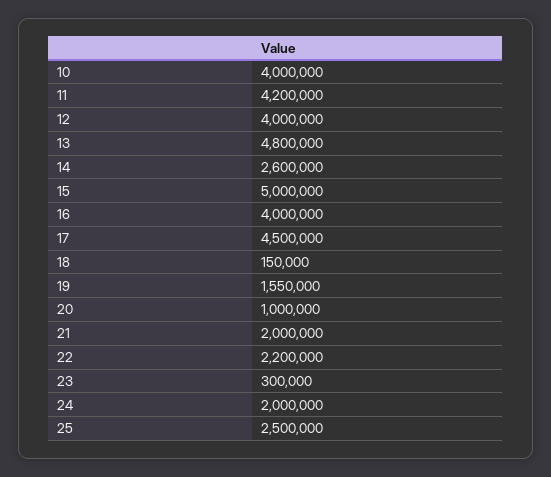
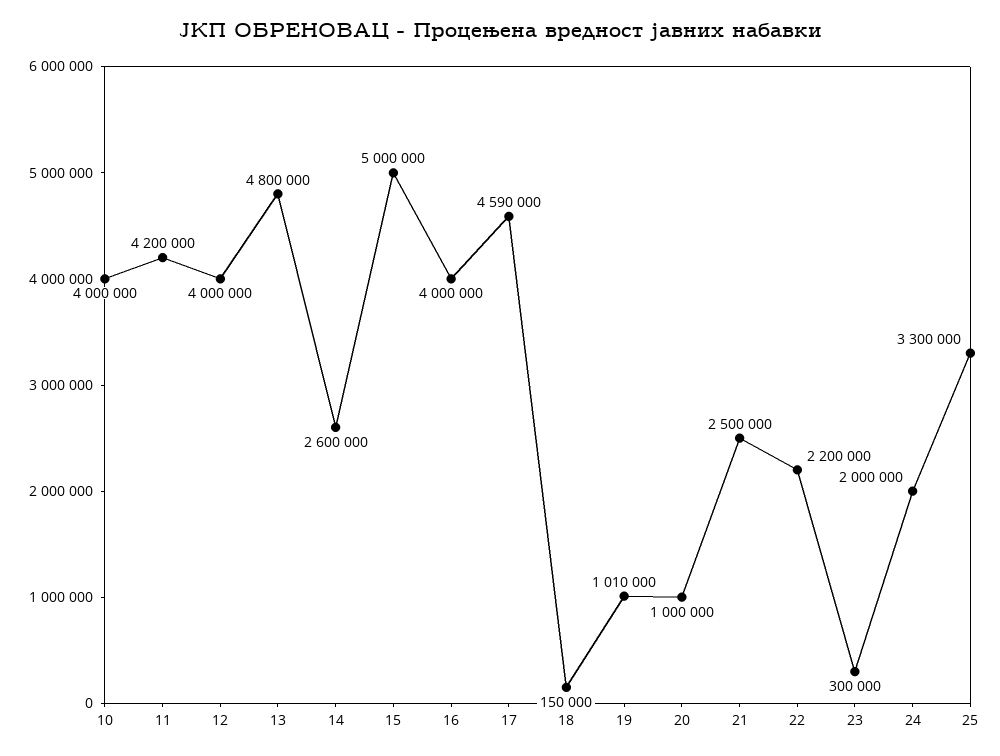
17: 4500000 -> 4590000
19: 1550000 -> 1010000
21: 2000000 -> 2500000
25: 2500000 -> 3300000

